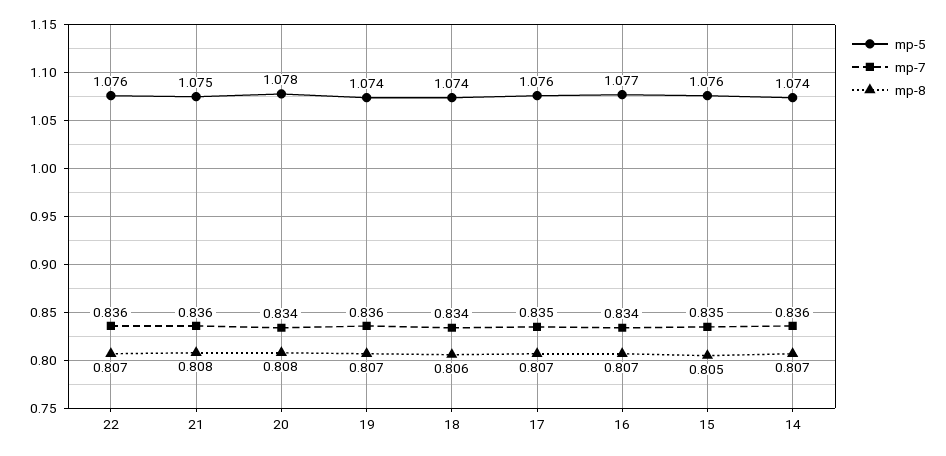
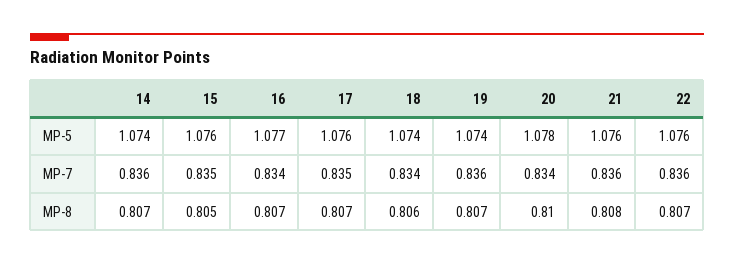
mp-5, 21: 1.075 -> 1.076
mp-8, 20: 0.808 -> 0.81

